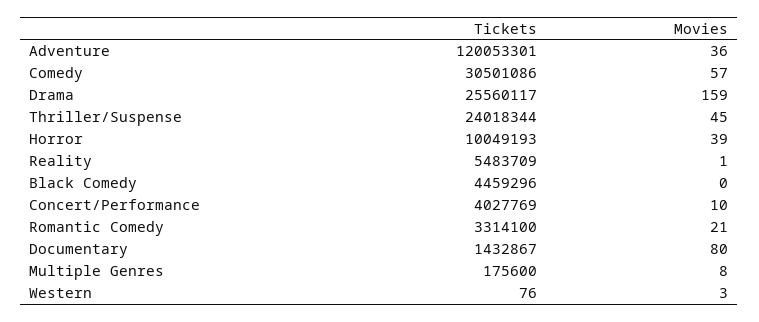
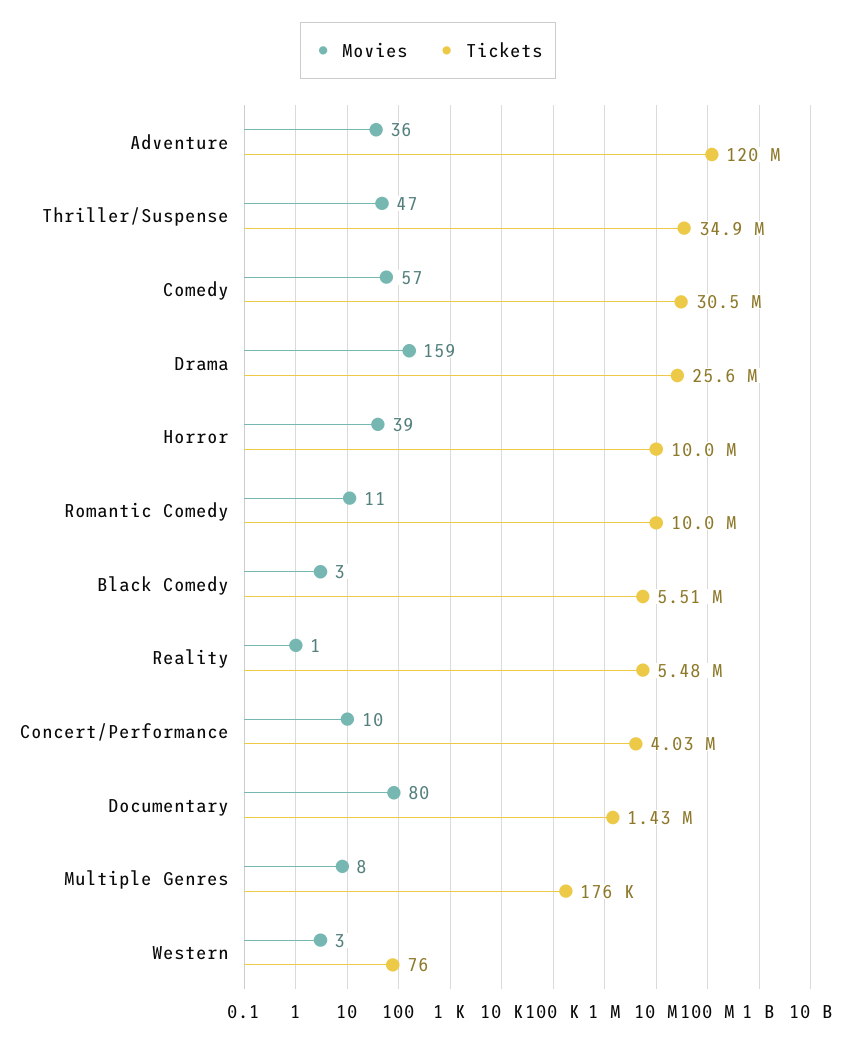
Tickets, Thriller/Suspense: 24018344 -> 34900000
Movies, Thriller/Suspense: 45 -> 47
Tickets, Black Comedy: 4459296 -> 5510000
Movies, Black Comedy: 0 -> 3
Tickets, Romantic Comedy: 3314100 -> 10000000
Movies, Romantic Comedy: 21 -> 11

